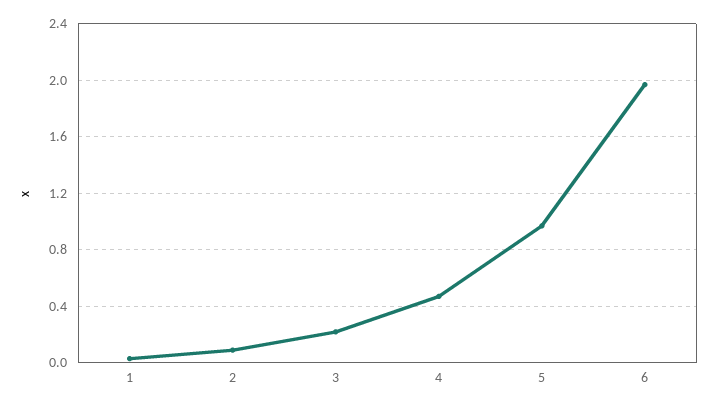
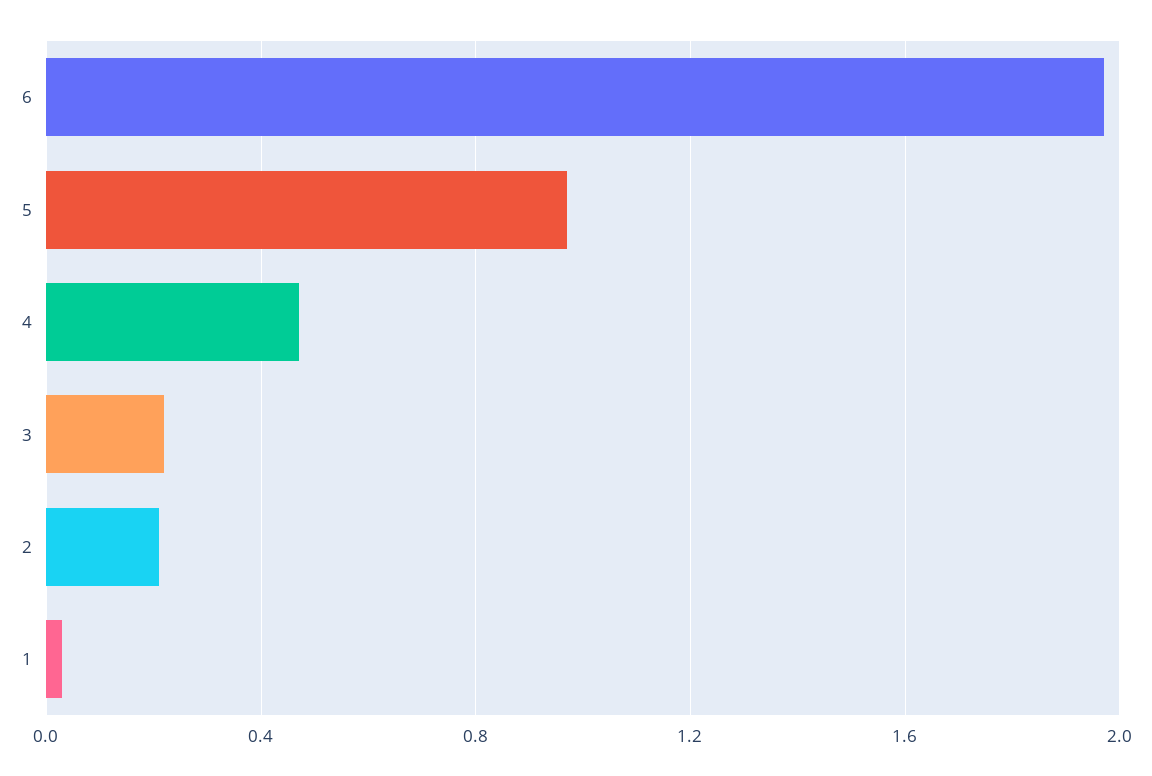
2: 0.1 -> 0.2

